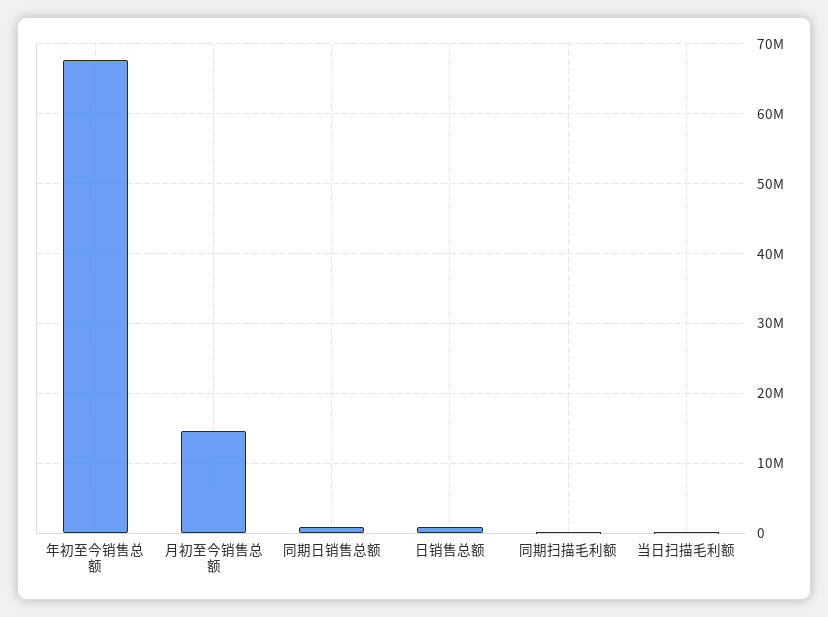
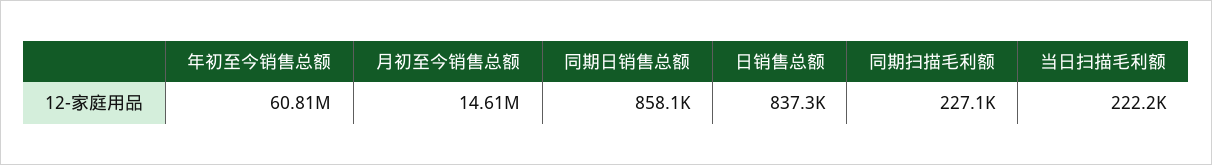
年初至今销售总额: 68000000 -> 60810000

